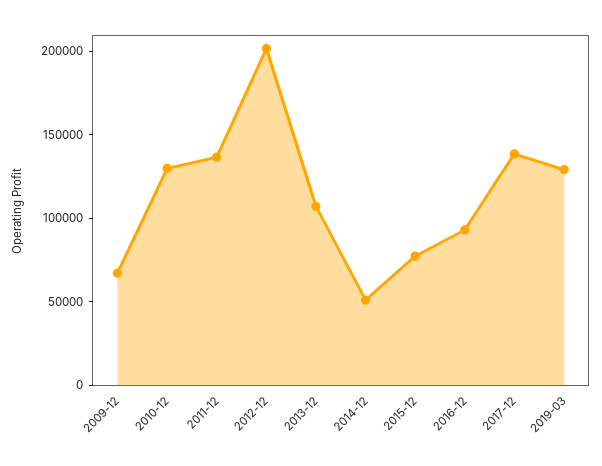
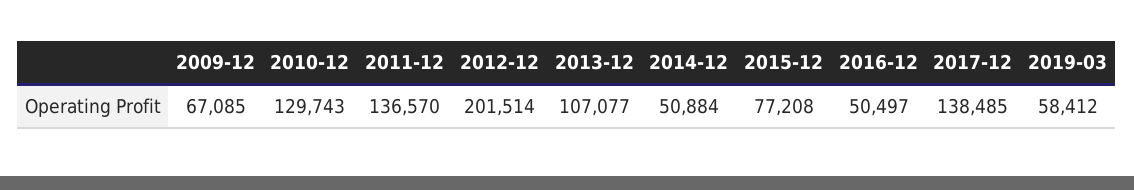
2016-12: 90000 -> 50497
2019-03: 130000 -> 58412

